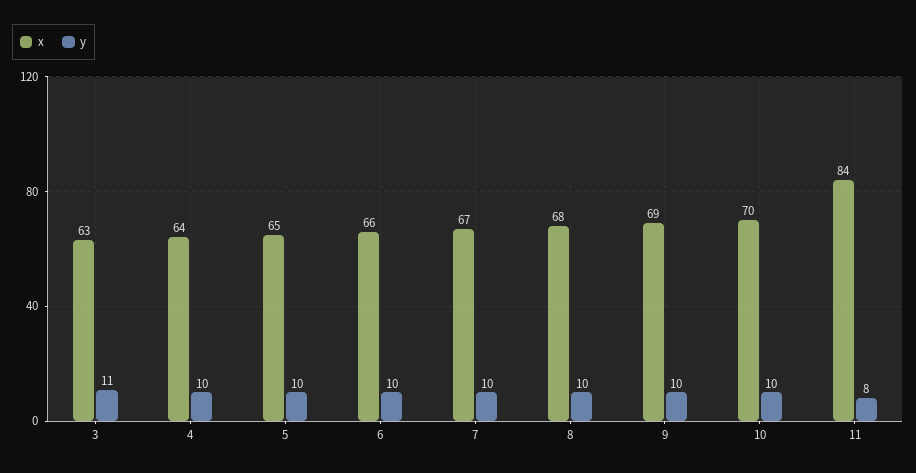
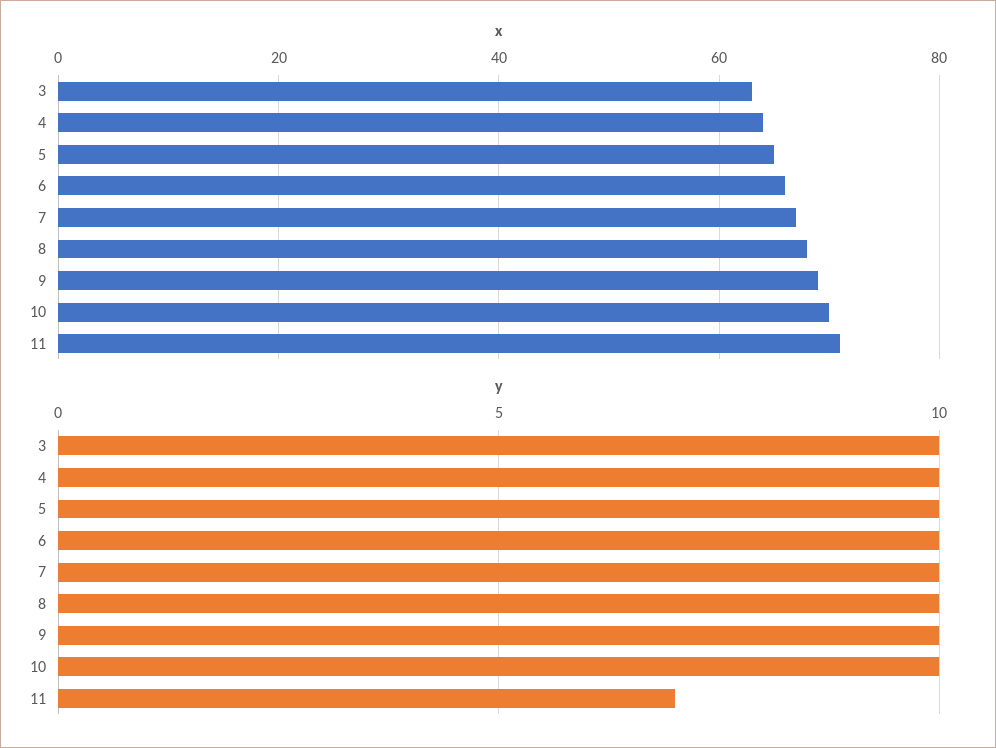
y, 3: 11 -> 10
x, 11: 84 -> 70
y, 11: 8 -> 7

